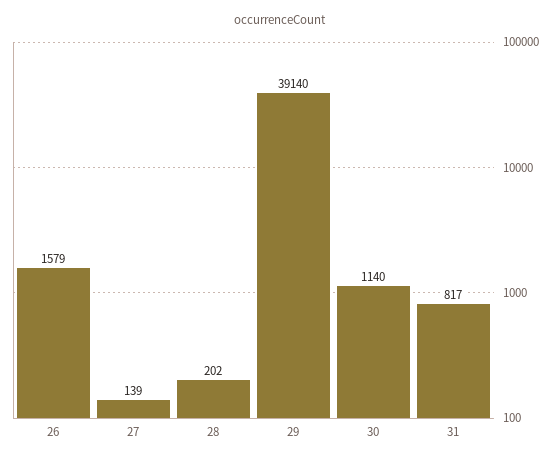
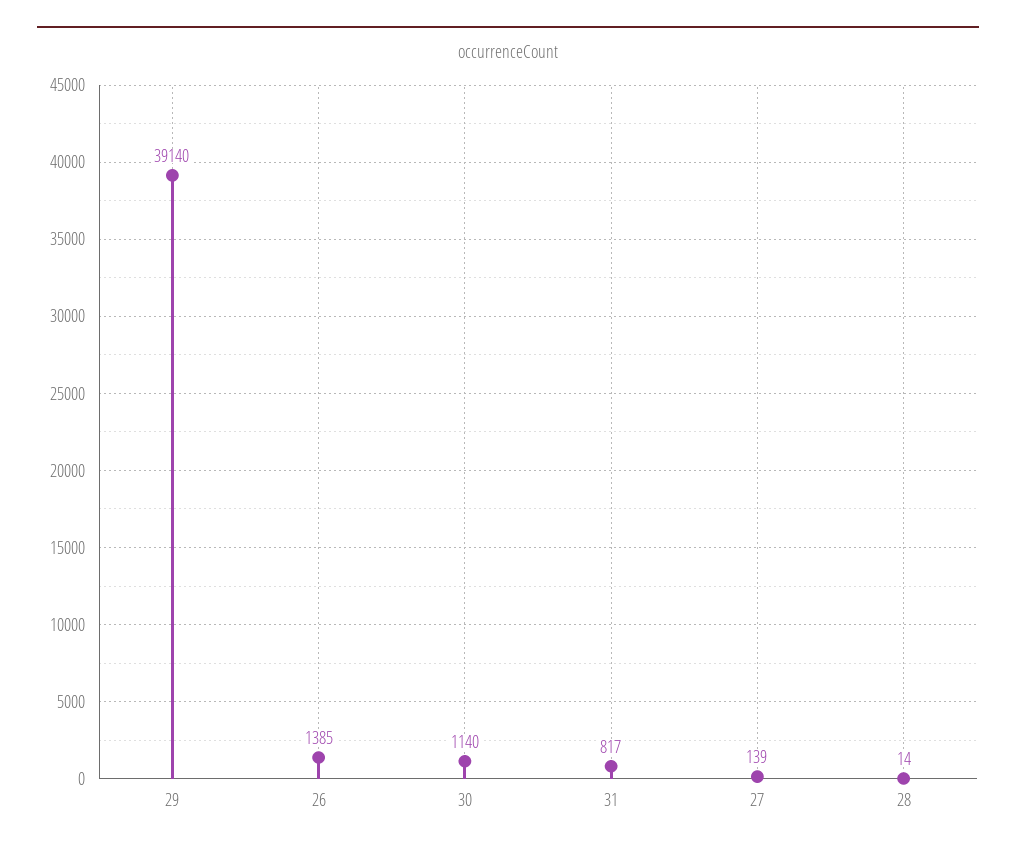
26: 1579 -> 1385
28: 202 -> 14

